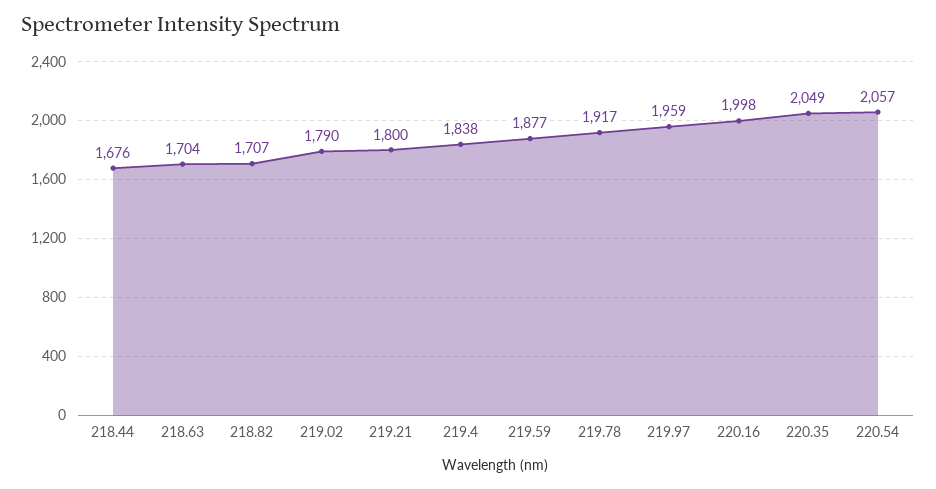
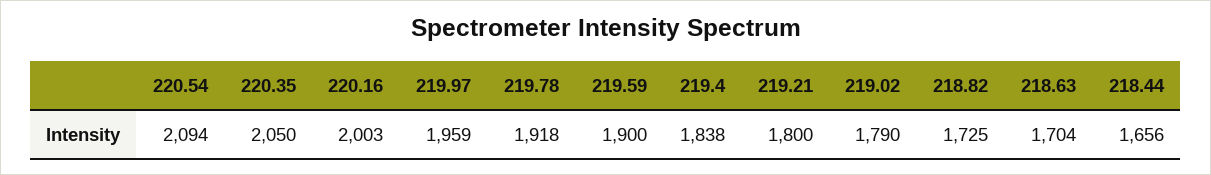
218.44: 1676 -> 1656
218.82: 1707 -> 1725
219.59: 1877 -> 1900
219.78: 1917 -> 1918
220.16: 1998 -> 2003
220.35: 2049 -> 2050
220.54: 2057 -> 2094

